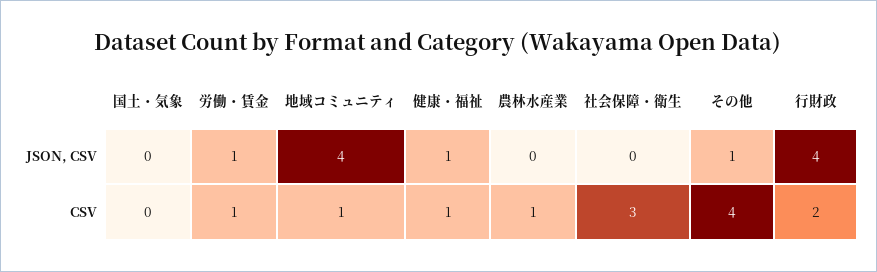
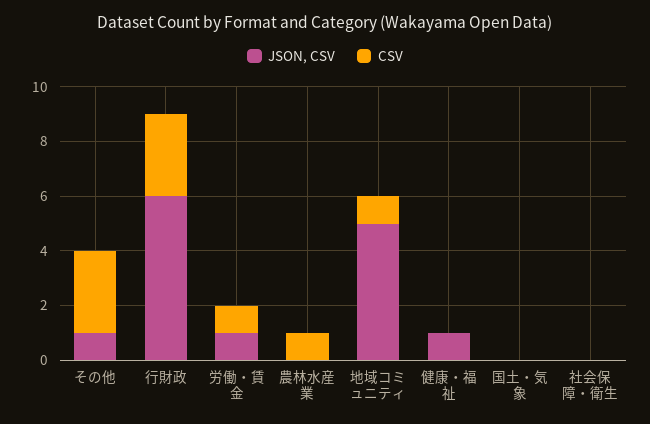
JSON, CSV, 地域コミュニティ: 4 -> 5
JSON, CSV, 行財政: 4 -> 6
CSV, 健康・福祉: 1 -> 0
CSV, 社会保障・衛生: 3 -> 0
CSV, その他: 4 -> 3
CSV, 行財政: 2 -> 3

